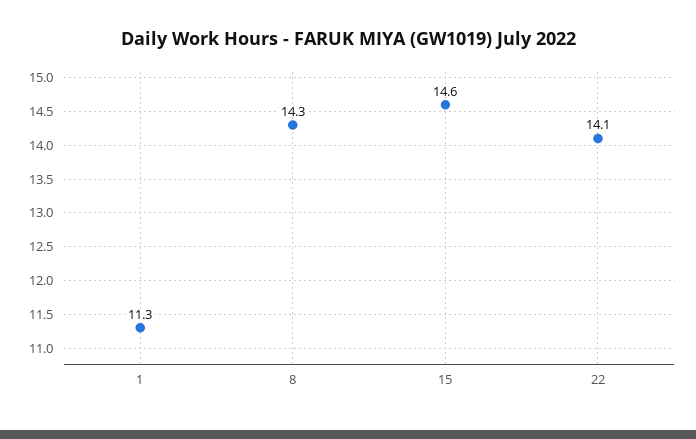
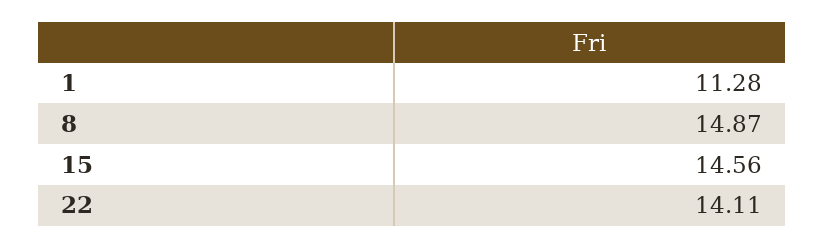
8: 14.3 -> 14.87

